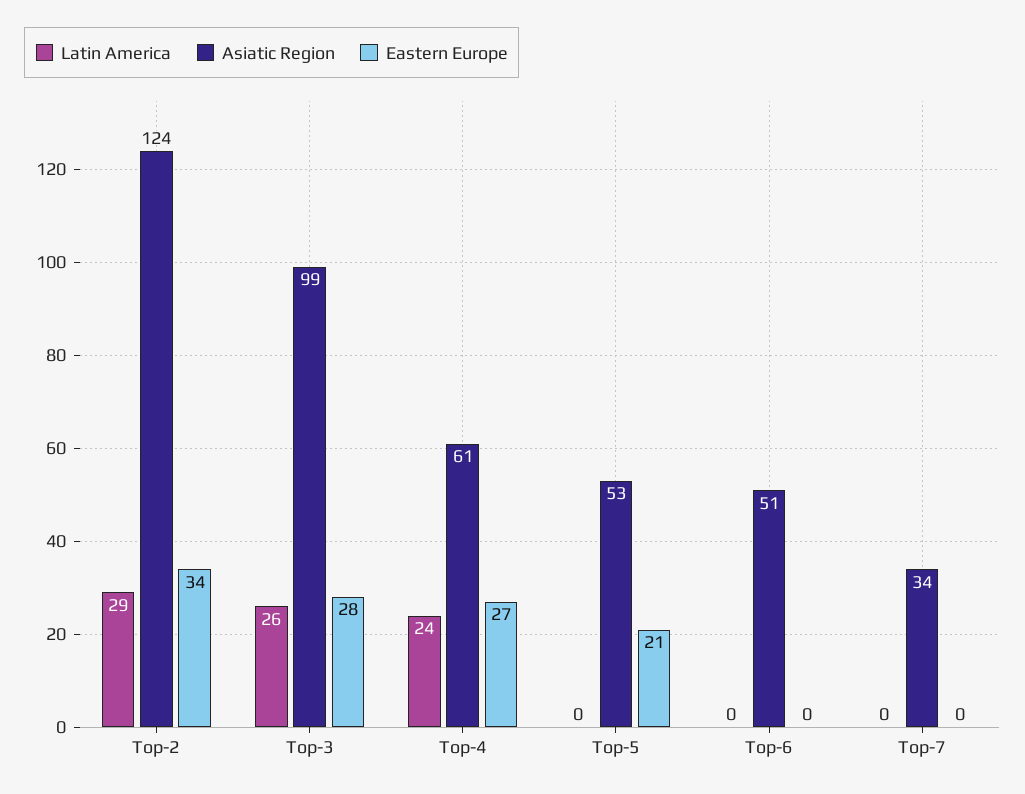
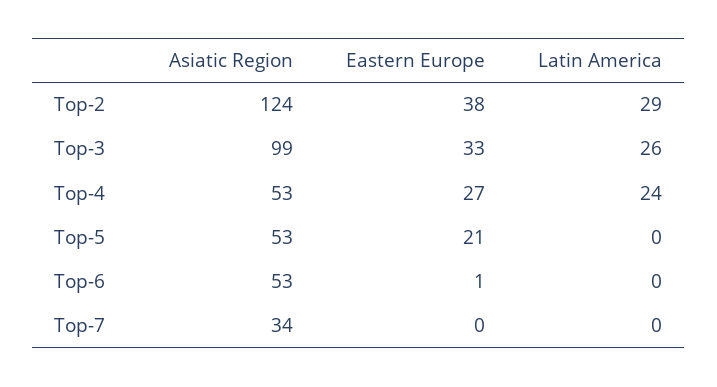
Eastern Europe, Top-2: 34 -> 38
Eastern Europe, Top-3: 28 -> 33
Asiatic Region, Top-4: 61 -> 53
Asiatic Region, Top-6: 51 -> 53
Eastern Europe, Top-6: 0 -> 1

